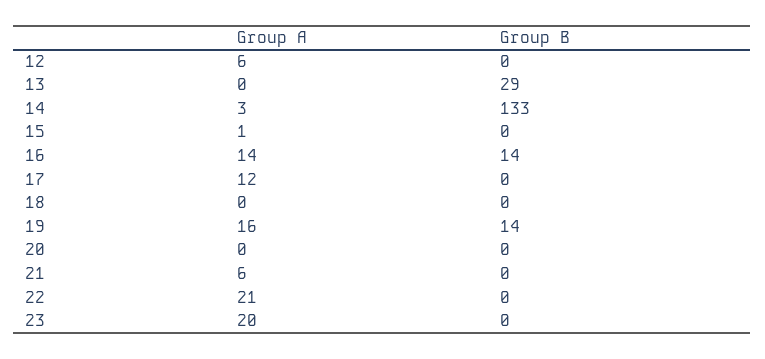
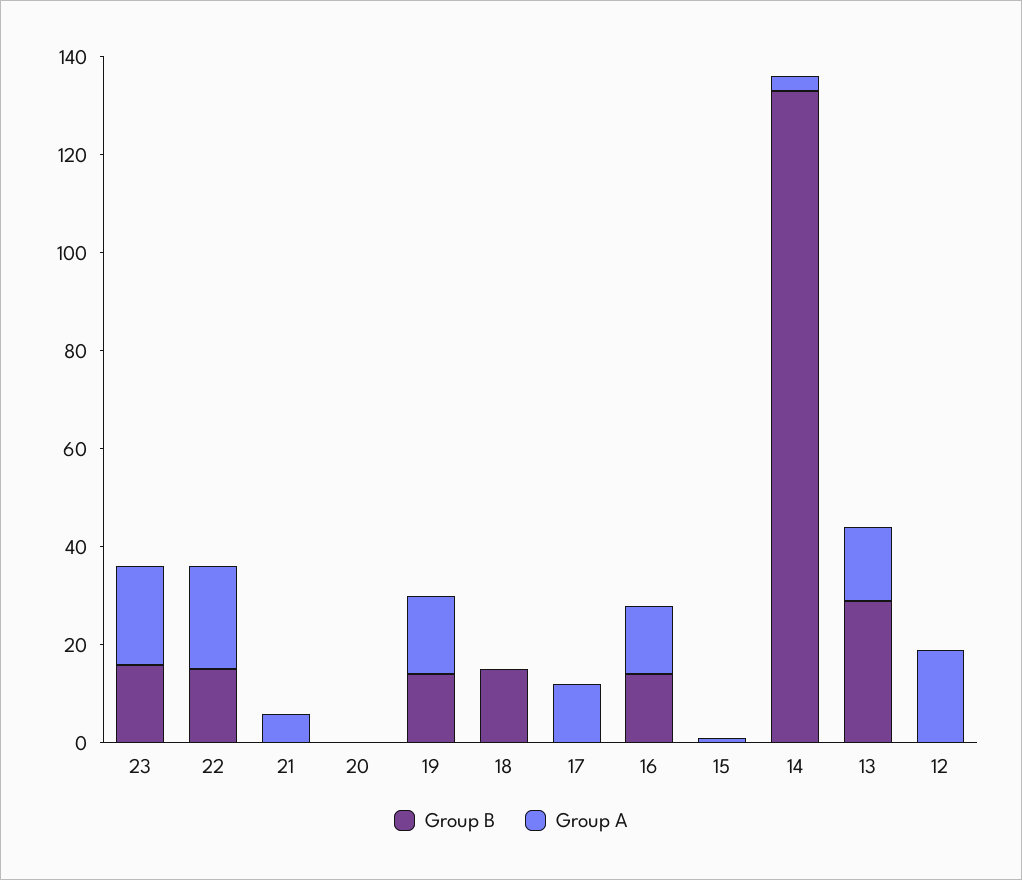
Group A, 12: 6 -> 20
Group A, 13: 0 -> 15
Group B, 18: 0 -> 15
Group B, 22: 0 -> 15
Group B, 23: 0 -> 15

